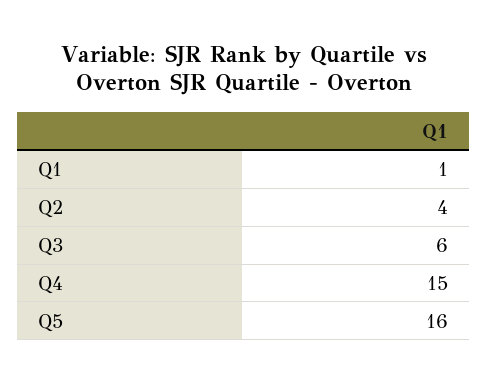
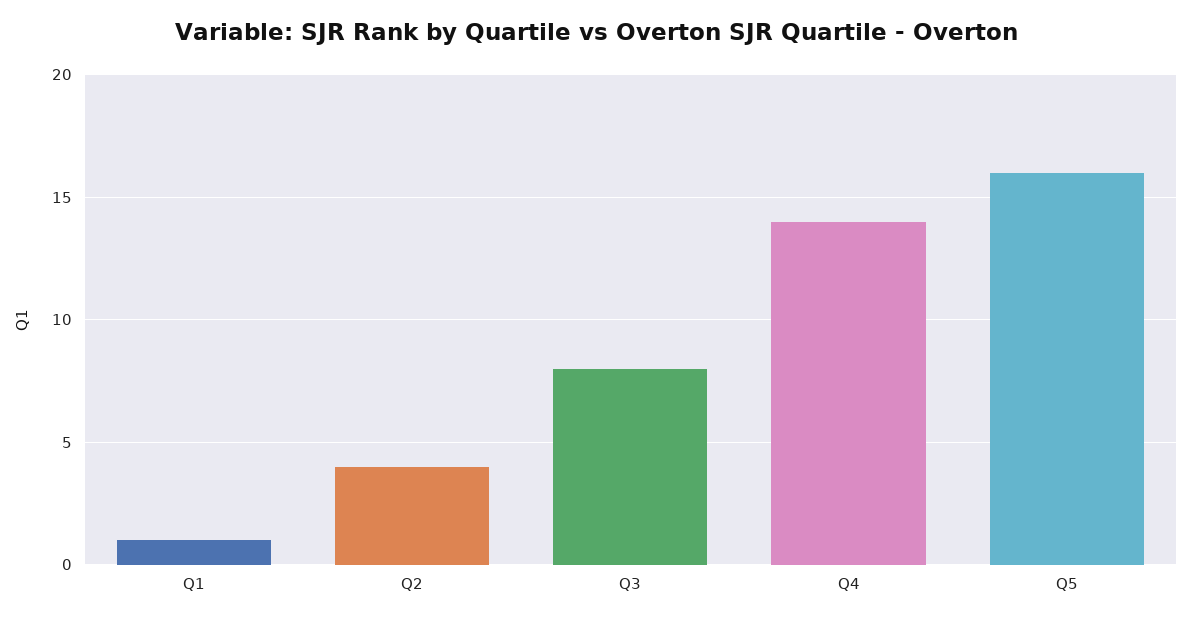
Q3: 6 -> 8
Q4: 15 -> 14

